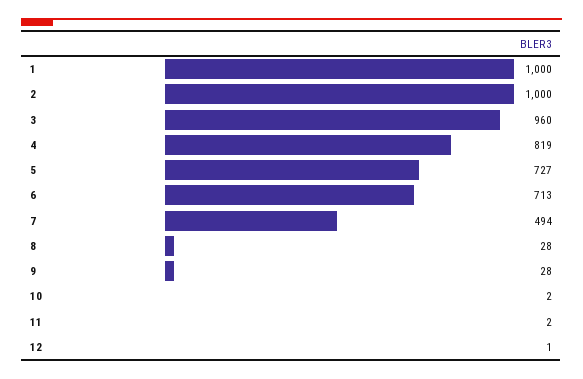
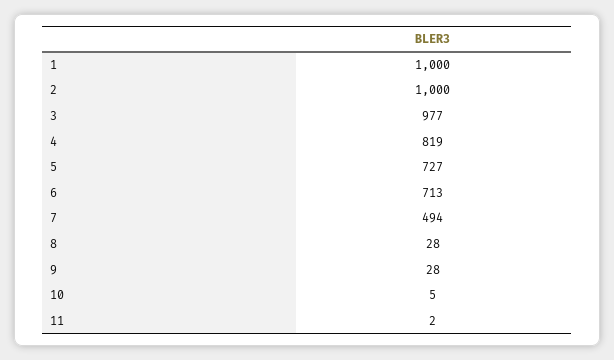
3: 960 -> 977
10: 2 -> 5
12: 1 -> none

